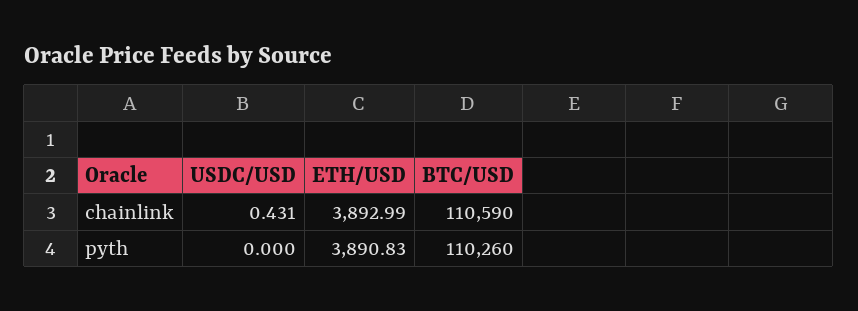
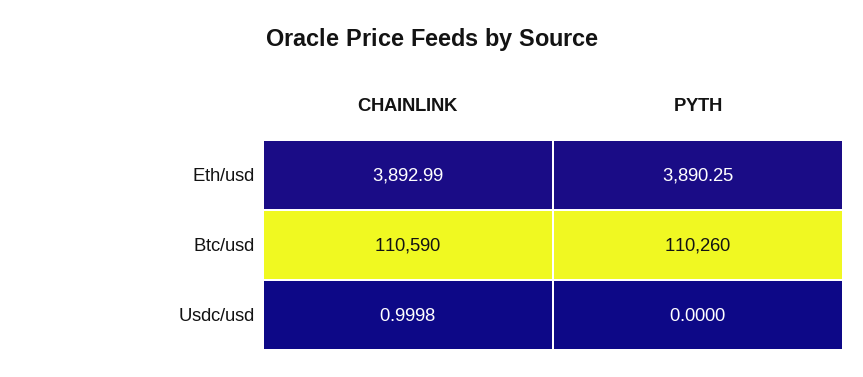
USDC/USD, chainlink: 0.431 -> 0.9998
ETH/USD, pyth: 3890.83 -> 3890.25

